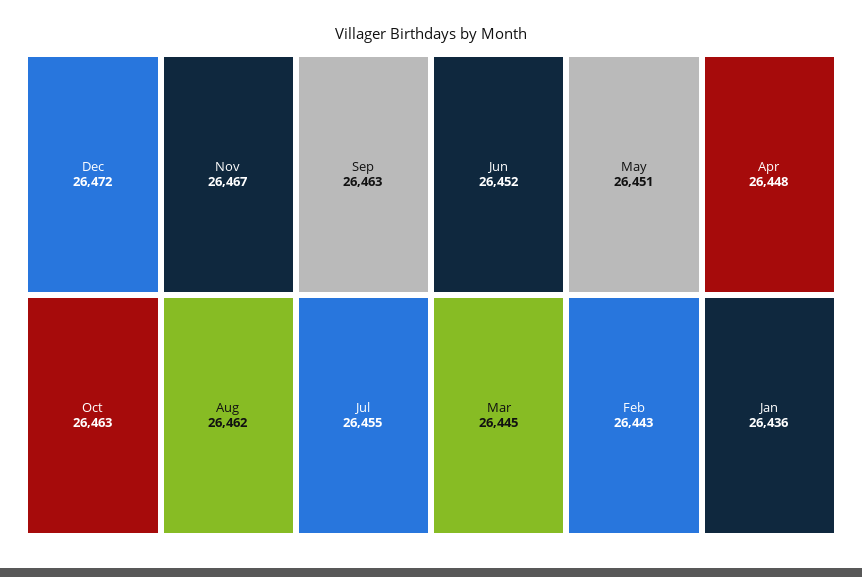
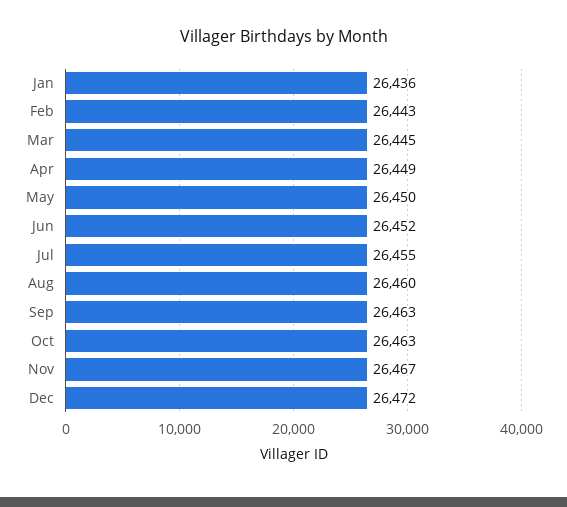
Aug: 26462 -> 26460
May: 26451 -> 26450
Apr: 26448 -> 26449

